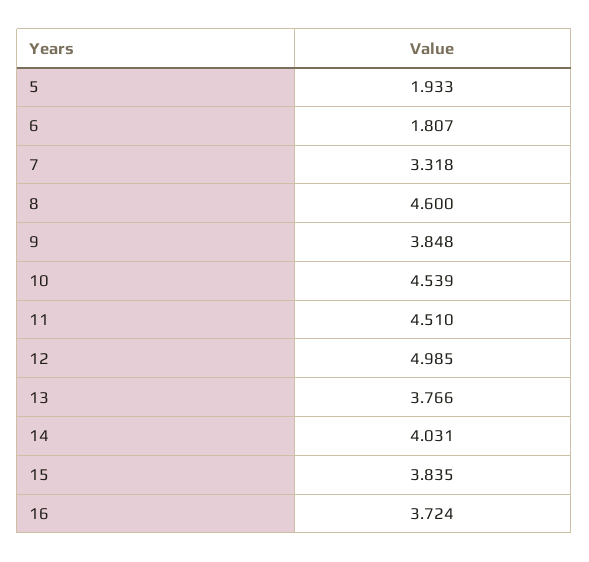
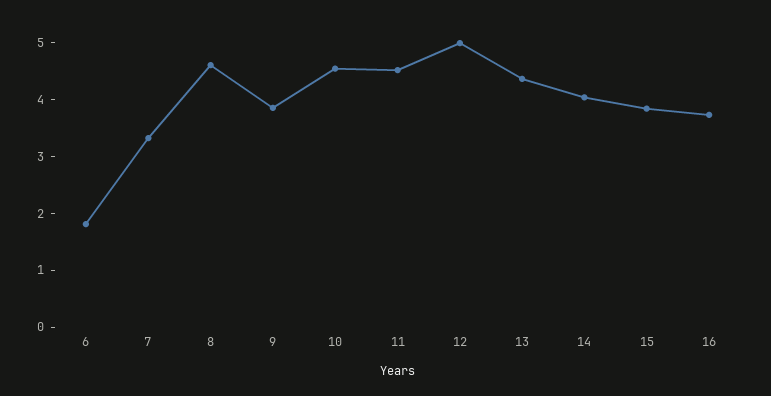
5: 1.933 -> none
13: 3.766 -> 4.4

